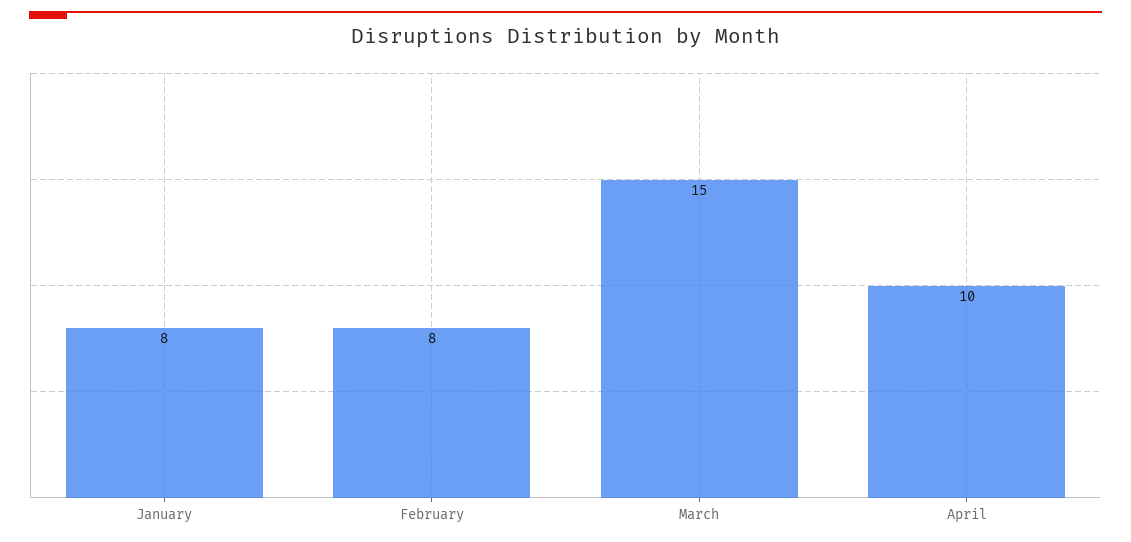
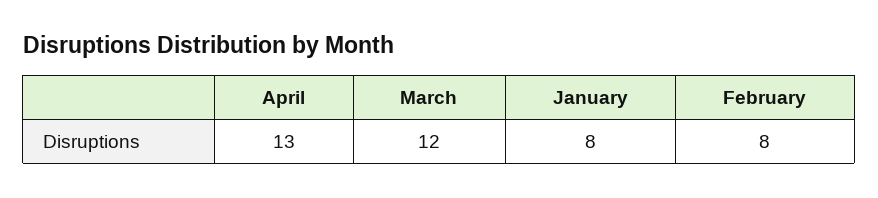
March: 15 -> 12
April: 10 -> 13

